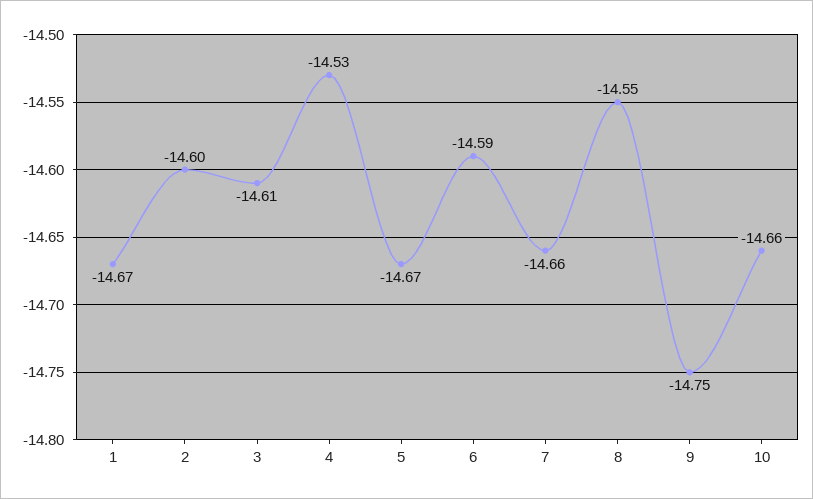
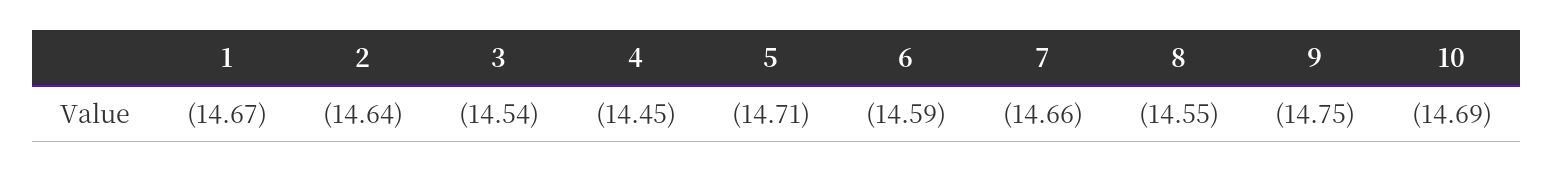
2: -14.6 -> -14.64
3: -14.61 -> -14.54
4: -14.53 -> -14.45
5: -14.67 -> -14.71
10: -14.66 -> -14.69

